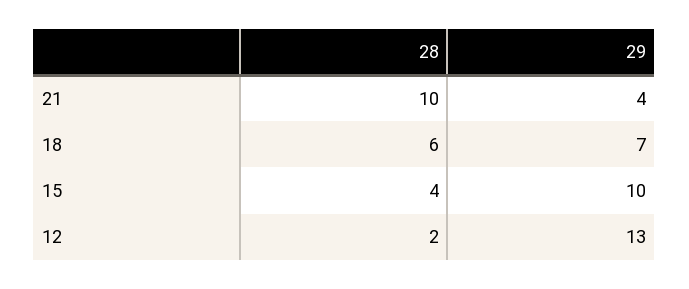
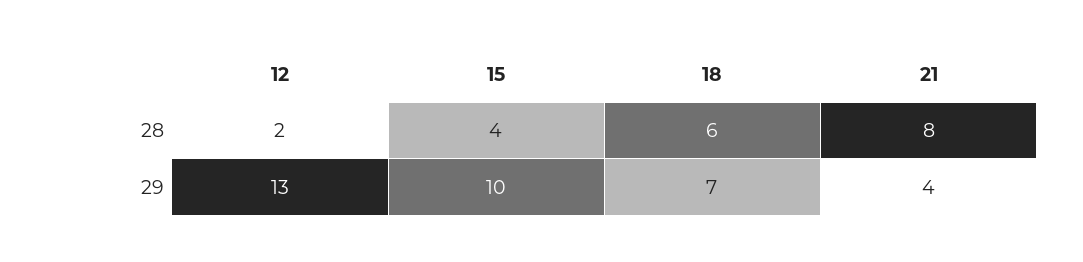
28, 21: 10 -> 8

